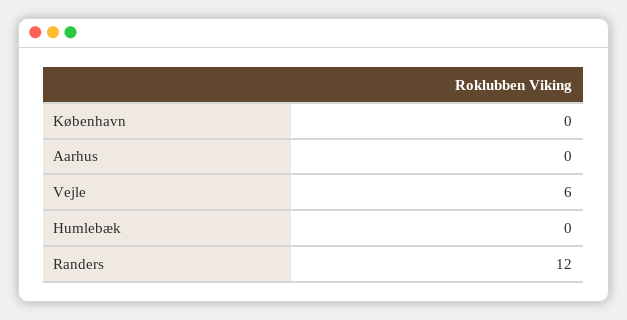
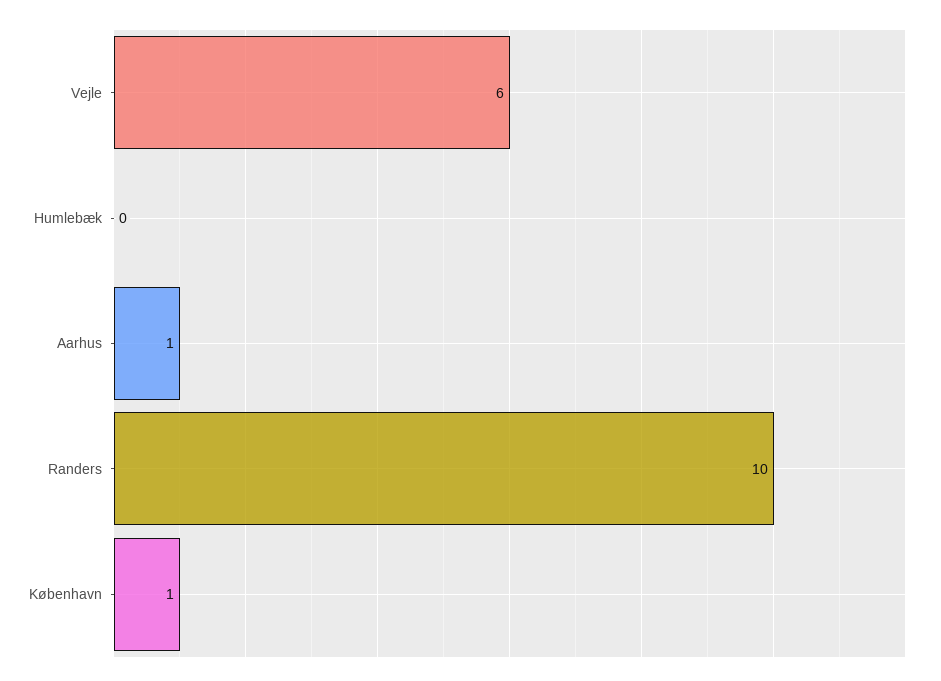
København: 0 -> 1
Aarhus: 0 -> 1
Randers: 12 -> 10

